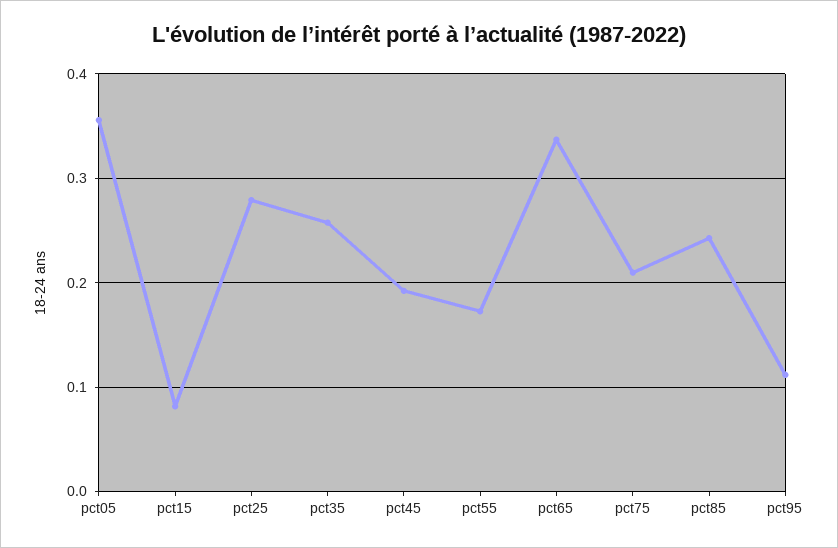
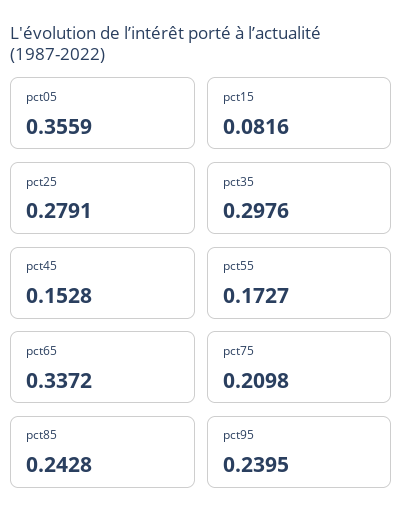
pct35: 0.26 -> 0.2976
pct45: 0.19 -> 0.1528
pct95: 0.11 -> 0.2395

